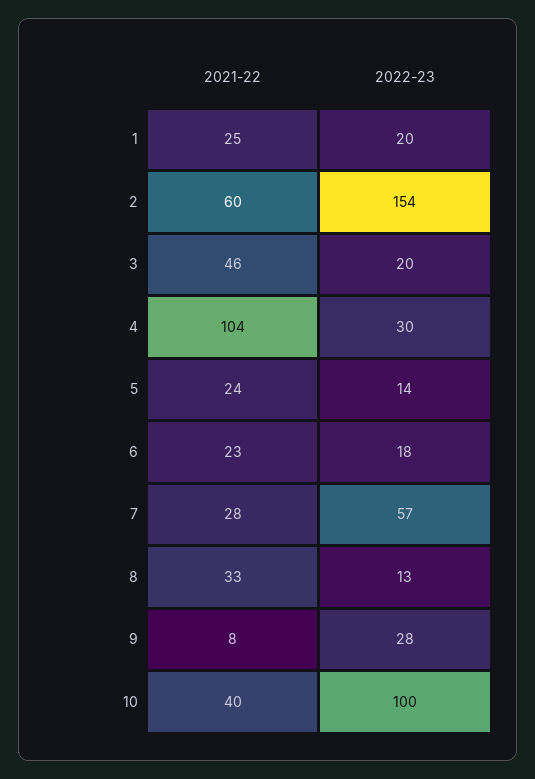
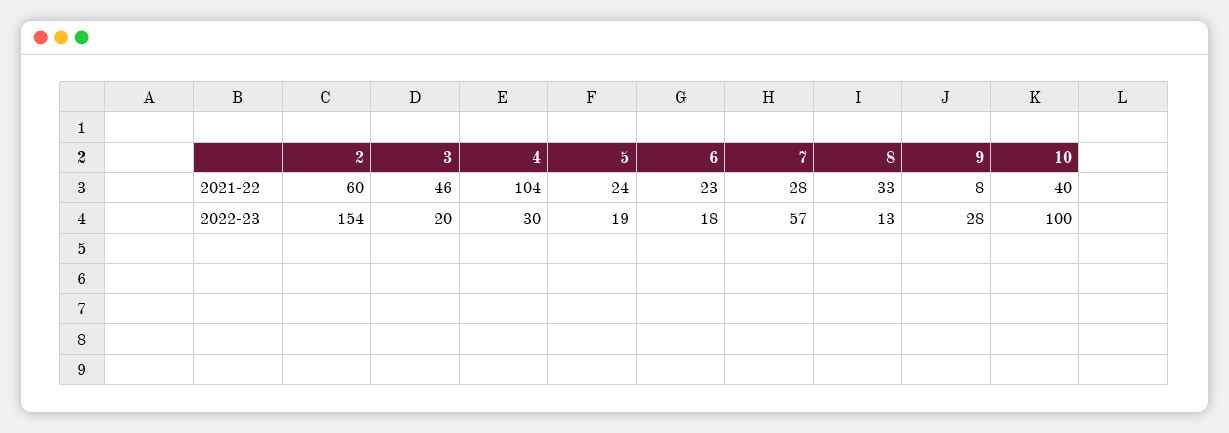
2021-22, 1: 25 -> none
2022-23, 1: 20 -> none
2022-23, 5: 14 -> 19

